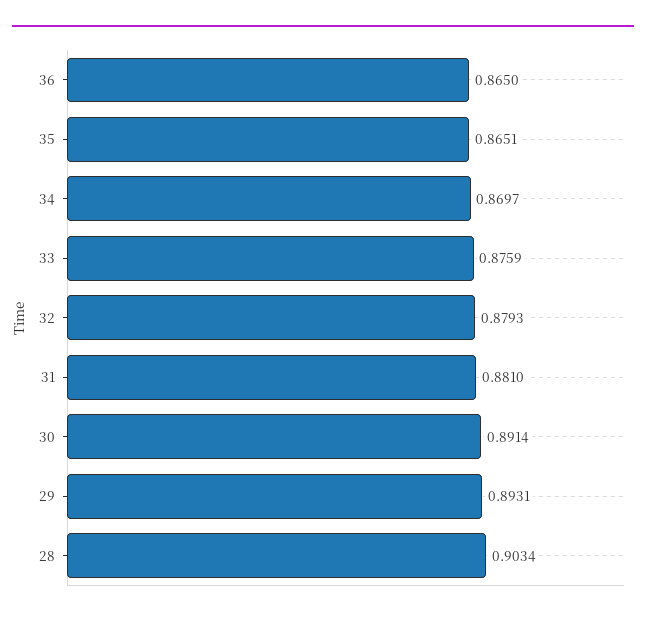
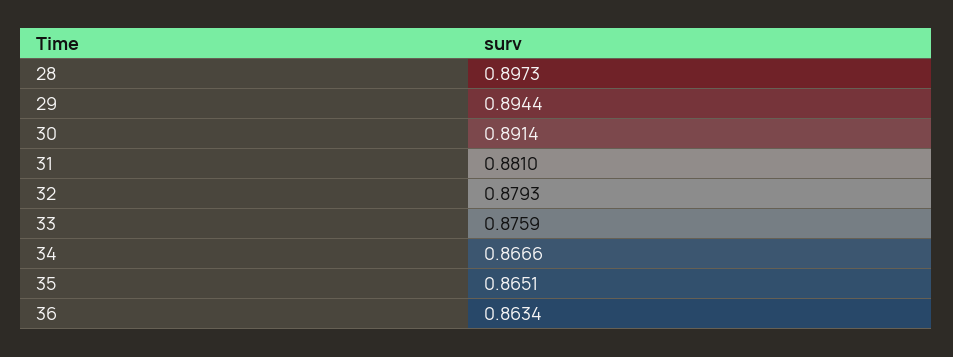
36: 0.865 -> 0.8634
34: 0.8697 -> 0.8666
29: 0.8931 -> 0.8944
28: 0.9034 -> 0.8973

